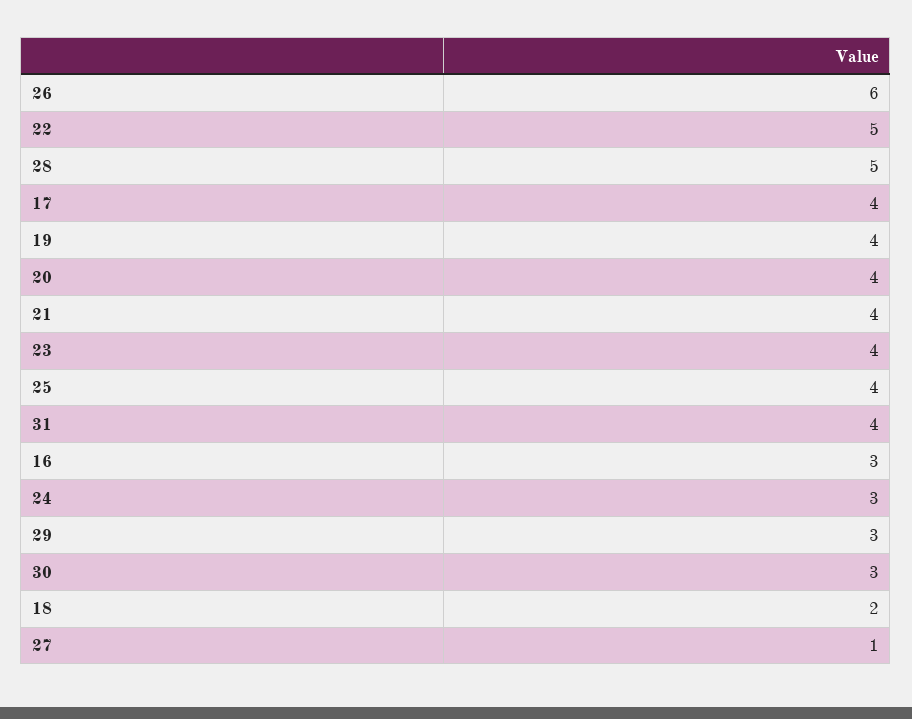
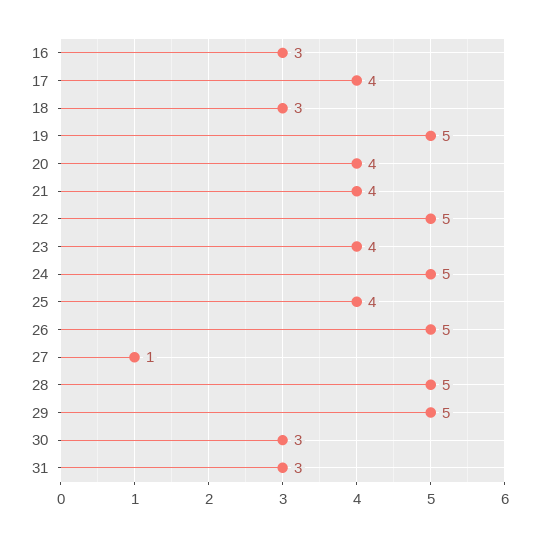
26: 6 -> 5
19: 4 -> 5
31: 4 -> 3
24: 3 -> 5
29: 3 -> 5
18: 2 -> 3

